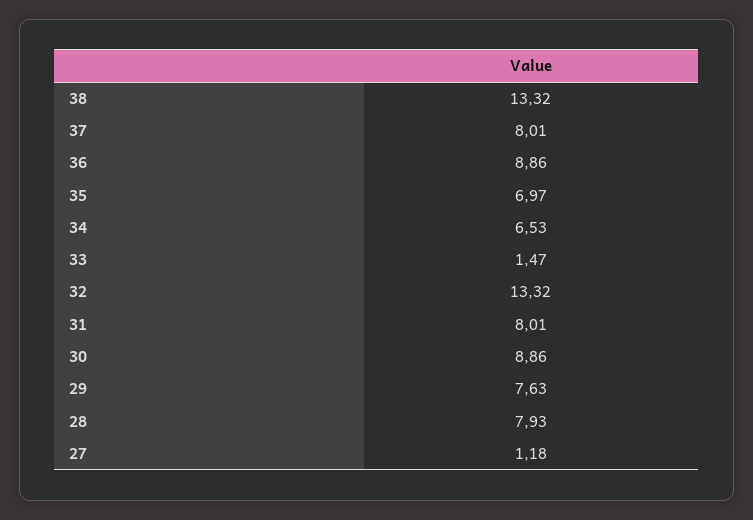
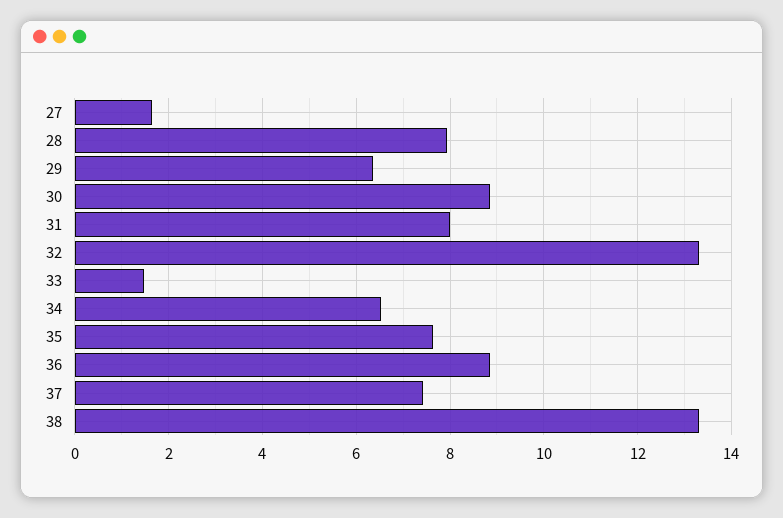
37: 8.01 -> 7.4
35: 6.97 -> 7.6
29: 7.63 -> 6.4
27: 1.18 -> 1.6

